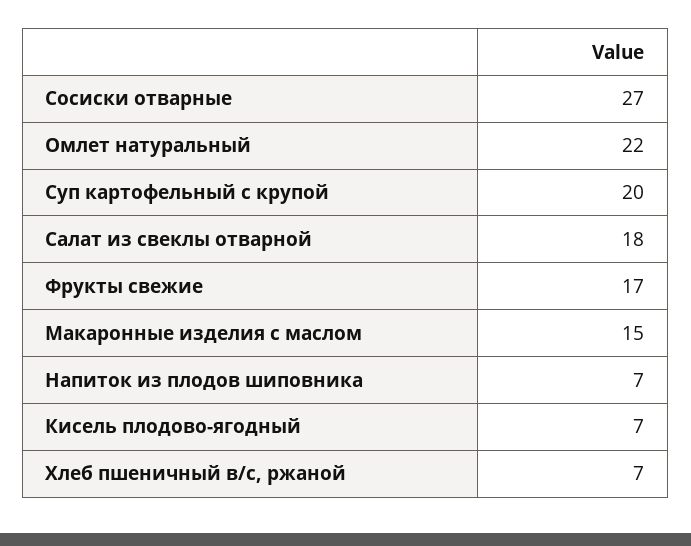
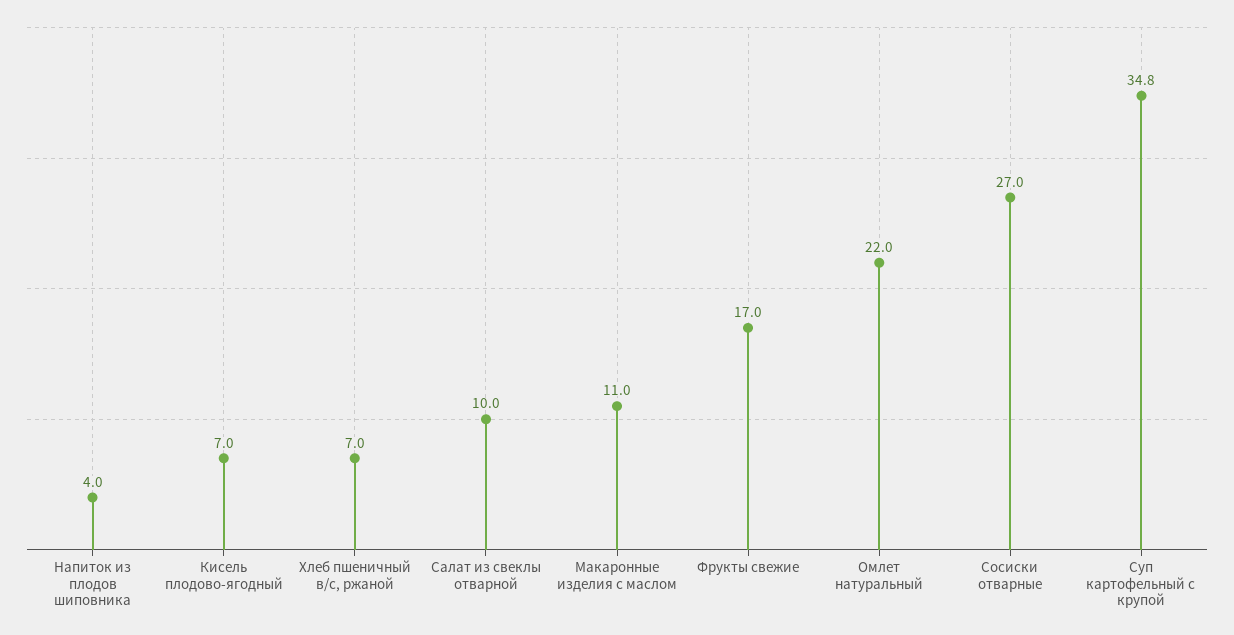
Суп картофельный с крупой: 20 -> 34.8
Салат из свеклы отварной: 18 -> 10
Макаронные изделия с маслом: 15 -> 11
Напиток из плодов шиповника: 7 -> 4

